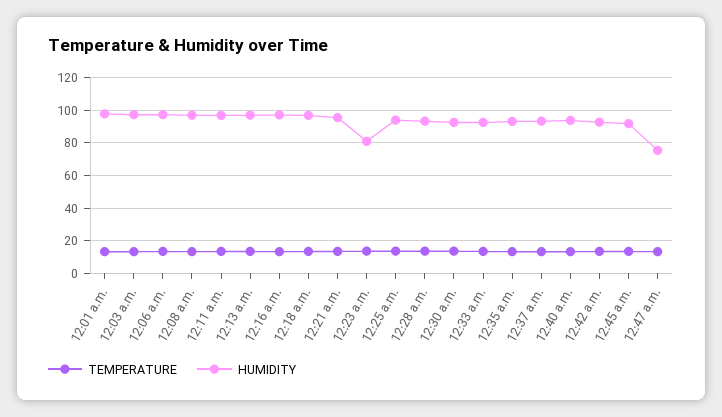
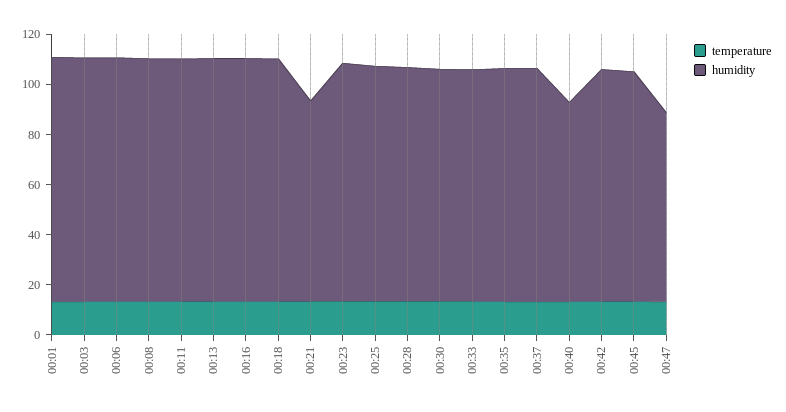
HUMIDITY, 12:21 a.m.: 95 -> 80
HUMIDITY, 12:23 a.m.: 80 -> 95
HUMIDITY, 12:40 a.m.: 95 -> 80

